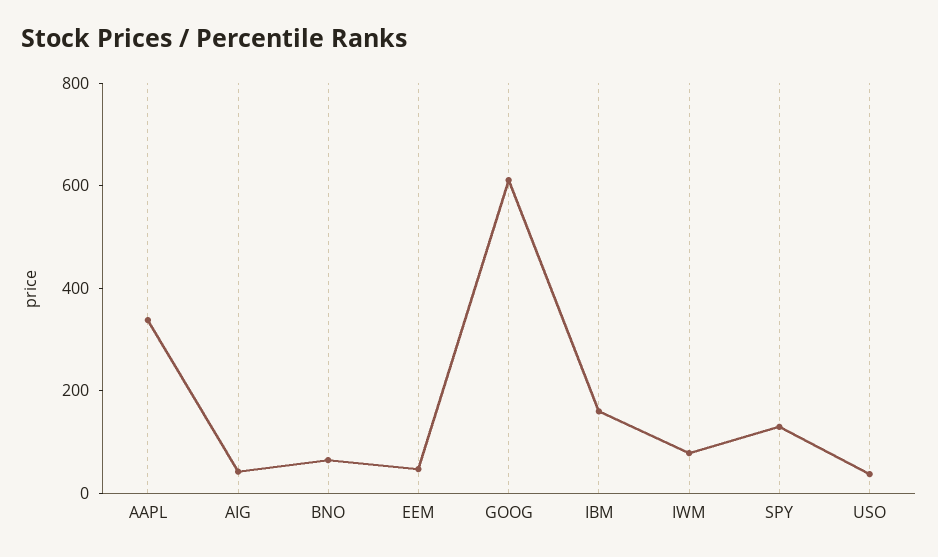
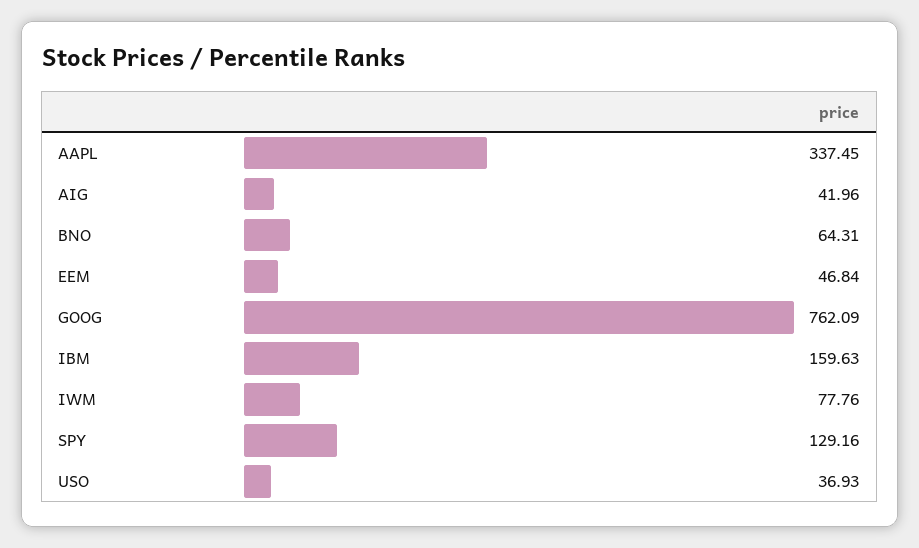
GOOG: 600 -> 762.09

